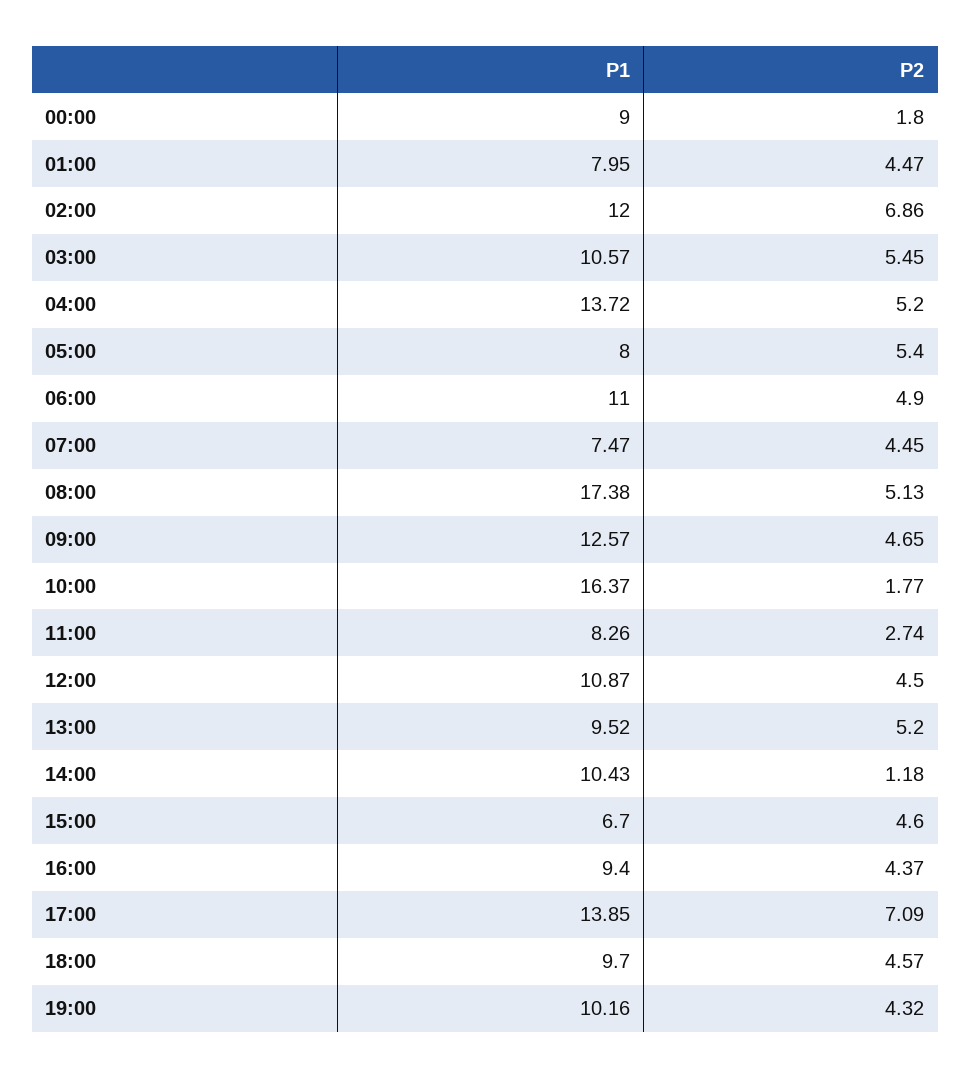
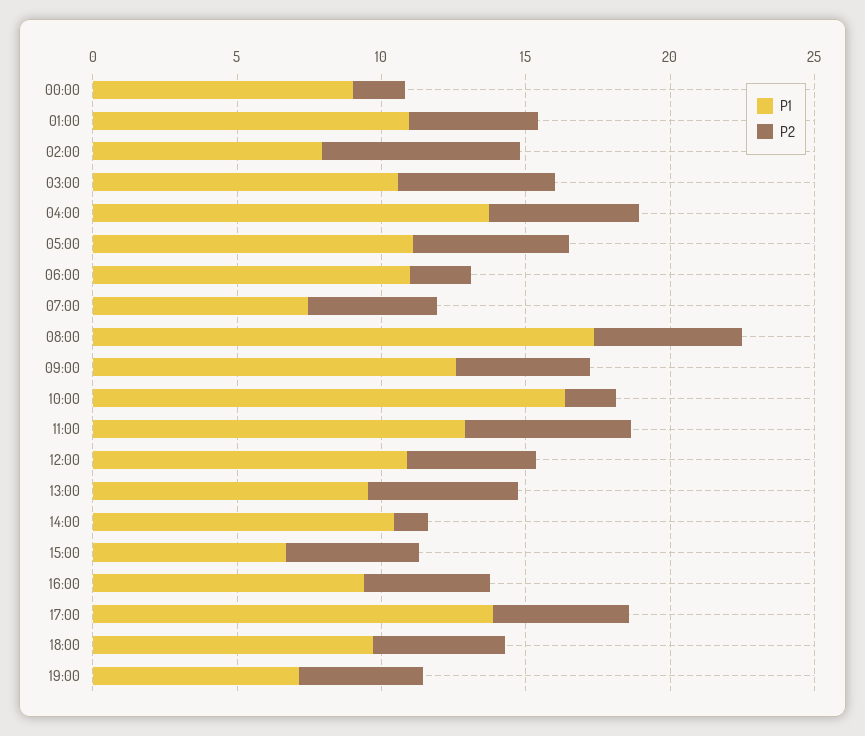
P1, 01:00: 7.95 -> 11
P1, 02:00: 12 -> 8
P1, 05:00: 8 -> 11
P2, 06:00: 4.9 -> 2
P1, 11:00: 8.26 -> 13
P2, 11:00: 2.74 -> 6
P2, 17:00: 7.09 -> 5
P1, 19:00: 10.16 -> 7

